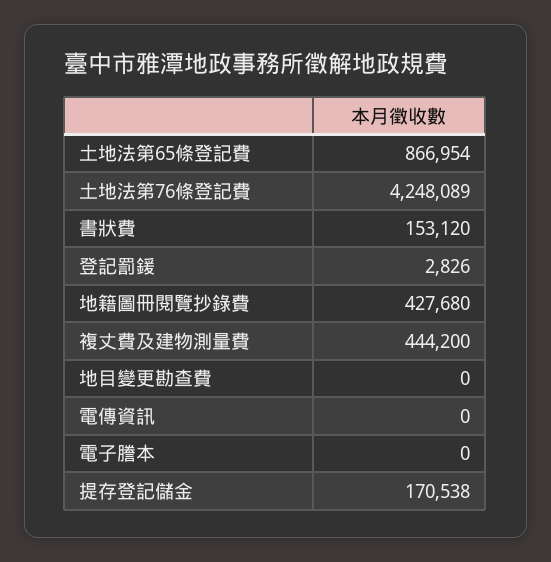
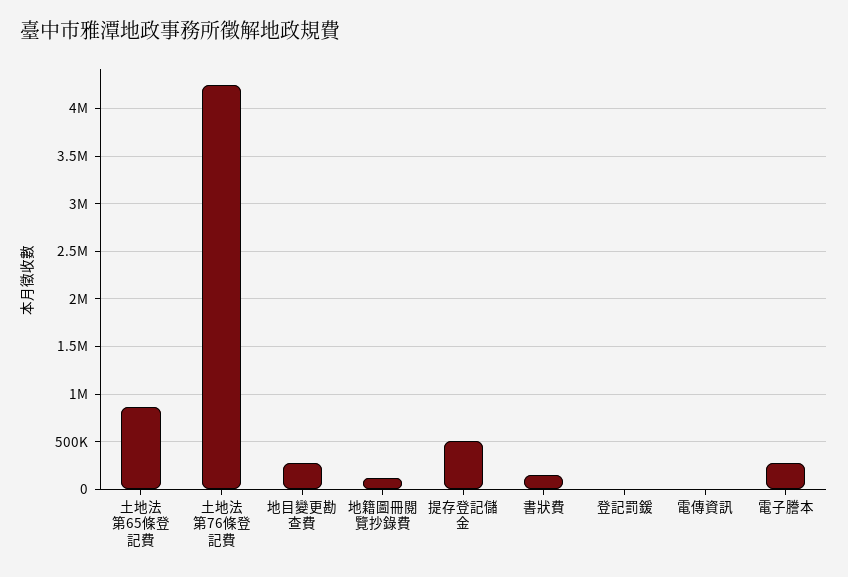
地籍圖冊閱覽抄錄費: 427680 -> 100000
複丈費及建物測量費: 444200 -> none
地目變更勘查費: 0 -> 300000
電子謄本: 0 -> 300000
提存登記儲金: 170538 -> 500000

